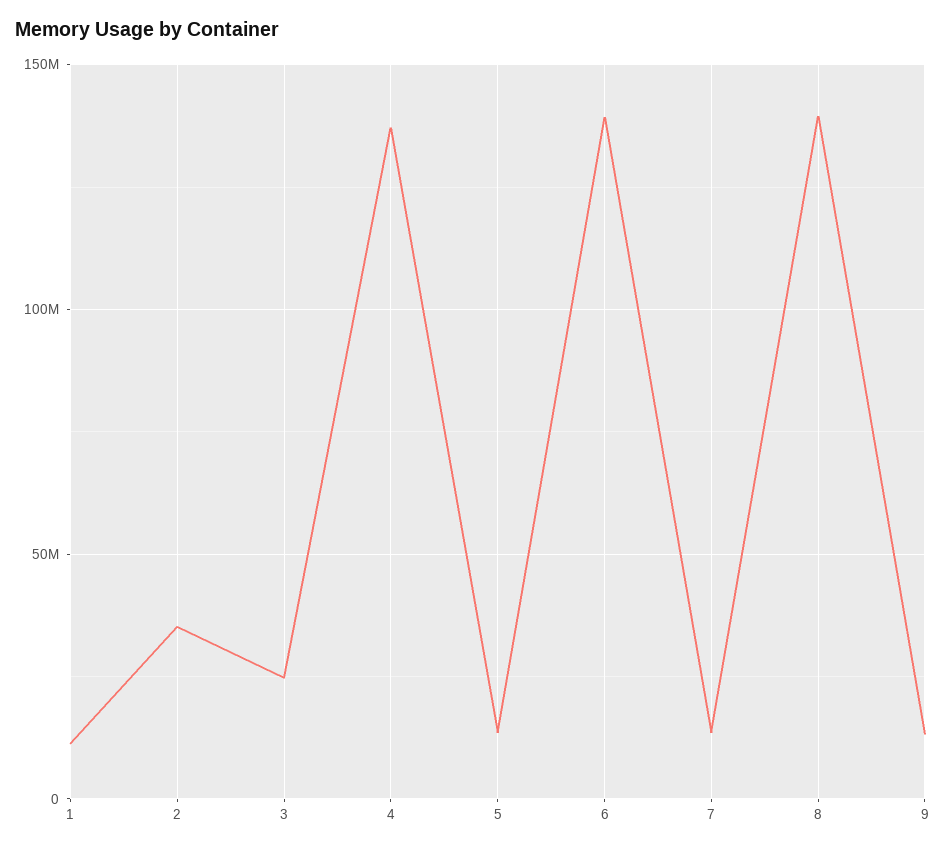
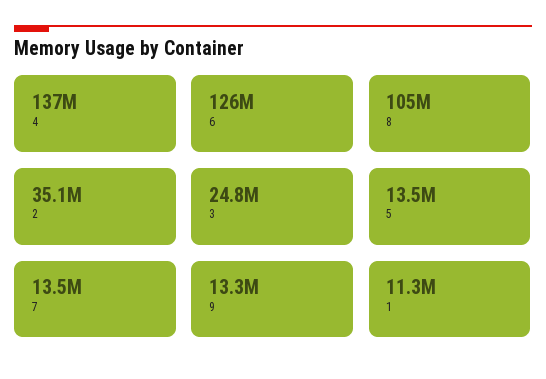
6: 140000000 -> 126000000
8: 140000000 -> 105000000

